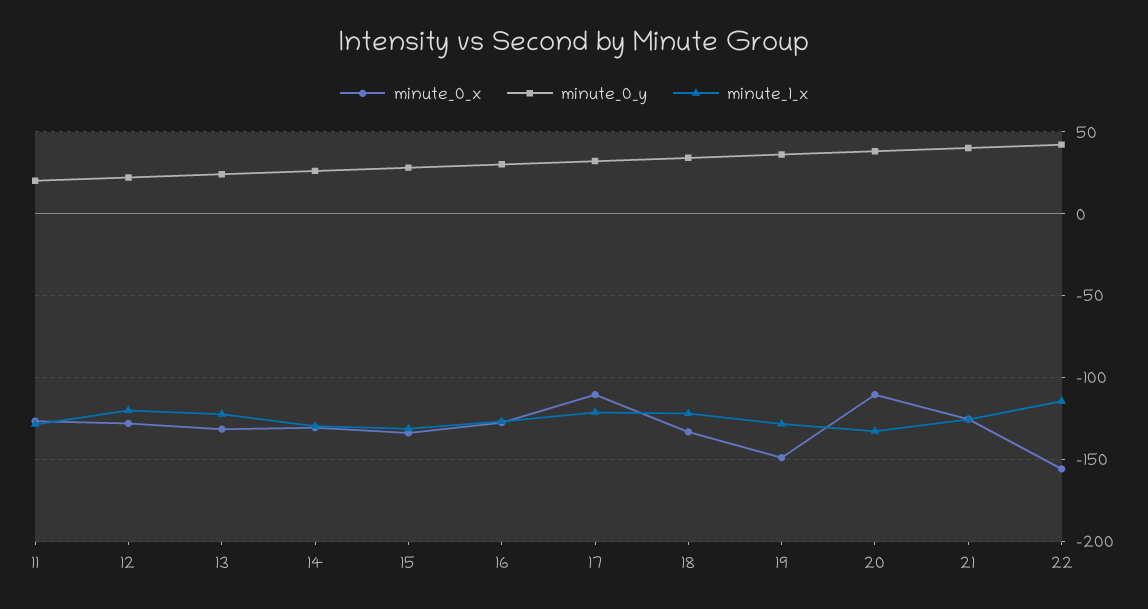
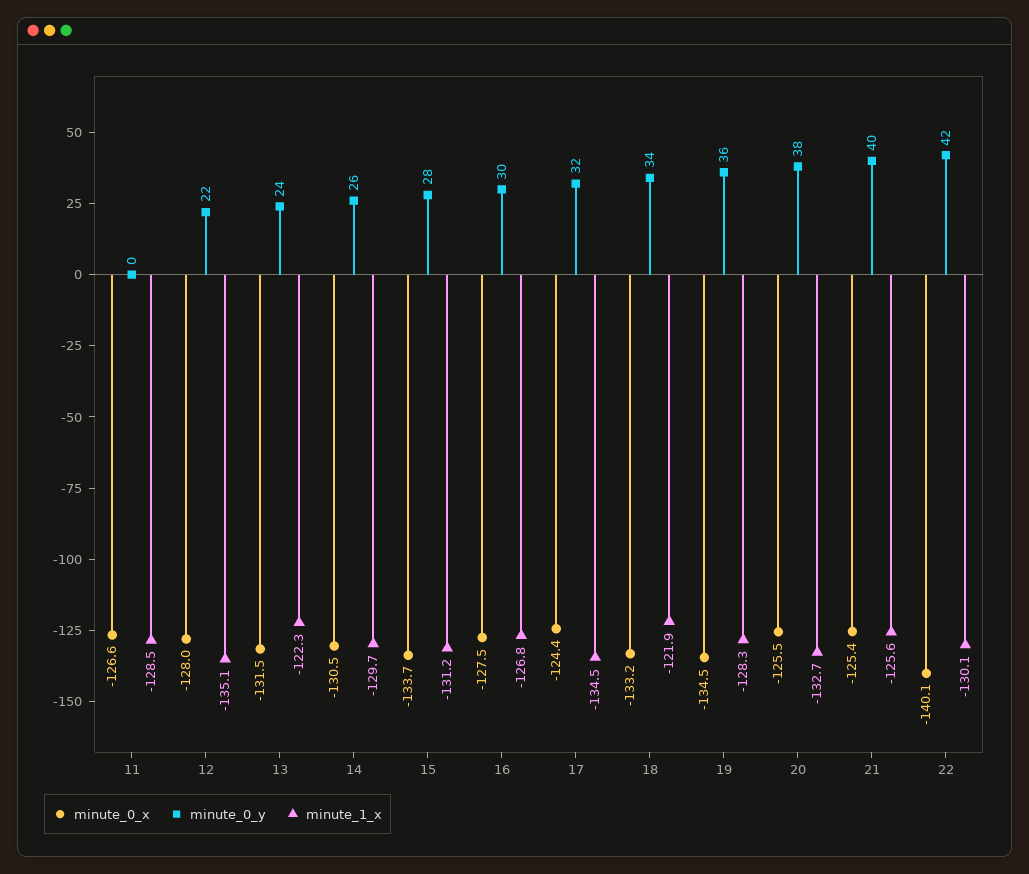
minute_0_y, 11: 20 -> 0
minute_1_x, 12: -120 -> -135.1
minute_0_x, 17: -110 -> -124.4
minute_1_x, 17: -120 -> -134.5
minute_0_x, 19: -150 -> -134.5
minute_0_x, 20: -110 -> -125.5
minute_0_x, 22: -155 -> -140.1
minute_1_x, 22: -115 -> -130.1

